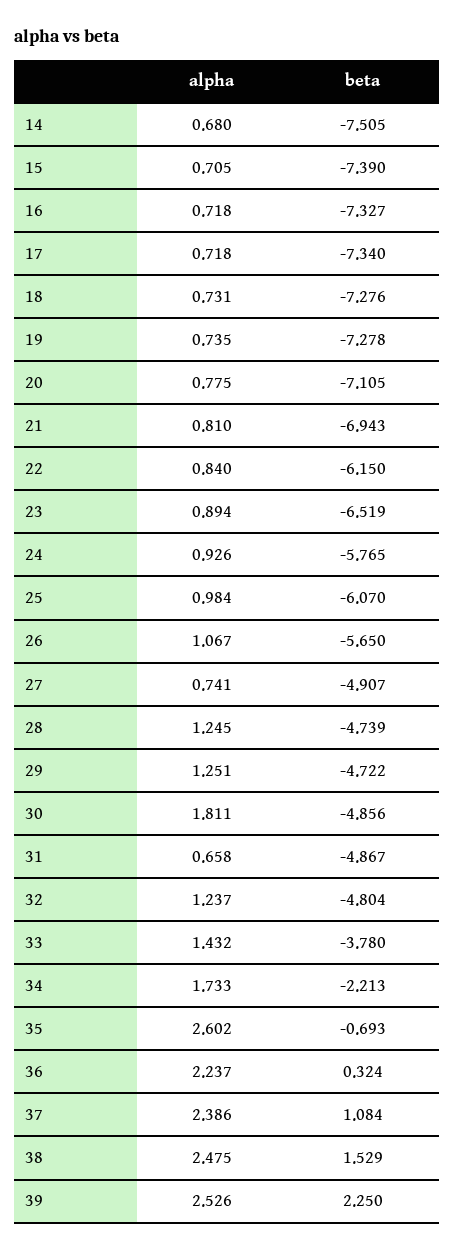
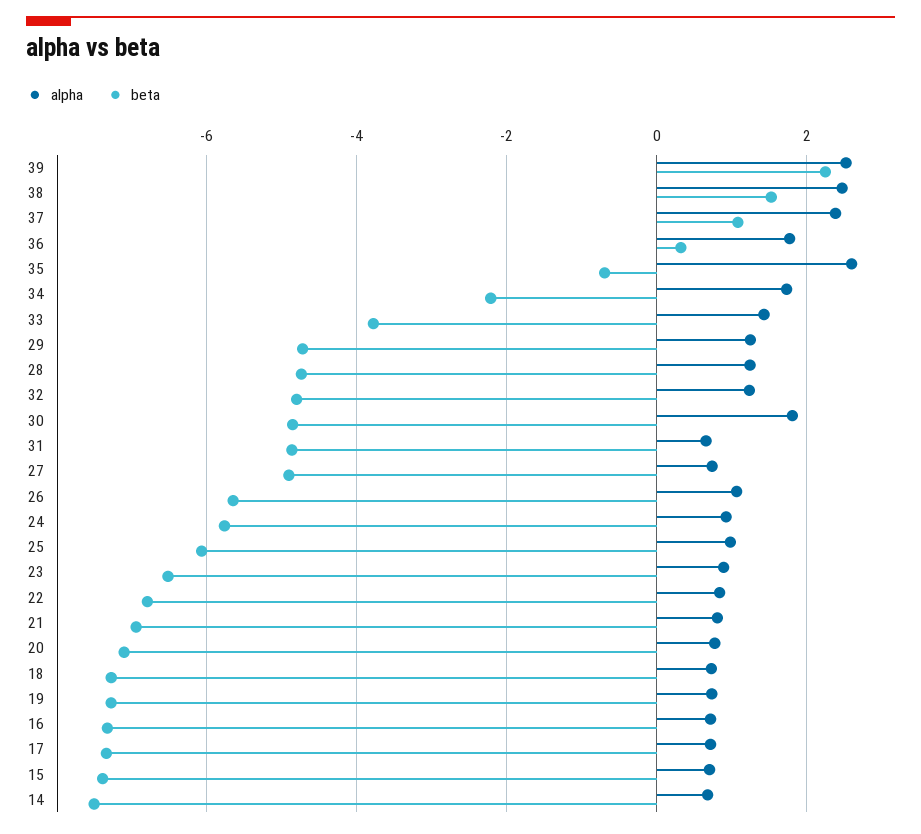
beta, 22: -6.15 -> -6.8
alpha, 36: 2.237 -> 1.8

